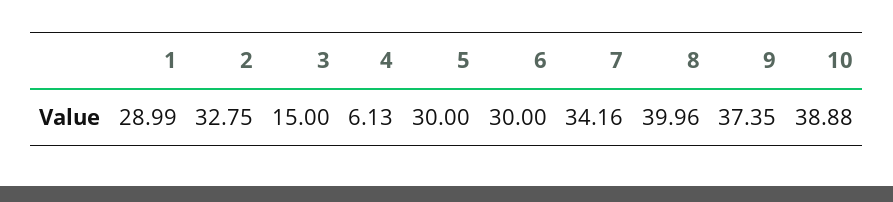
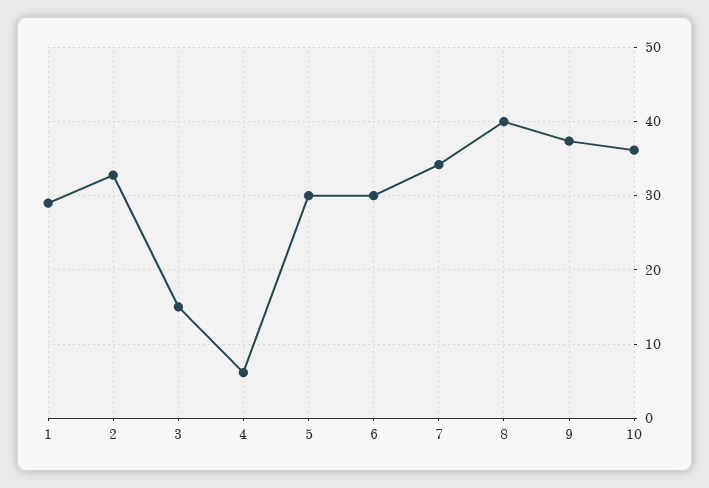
10: 38.88 -> 36

